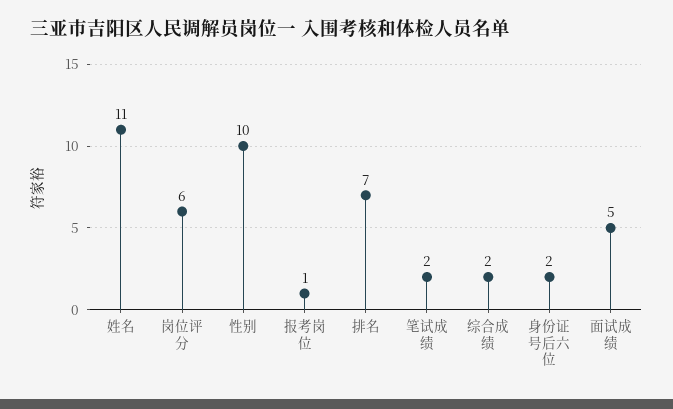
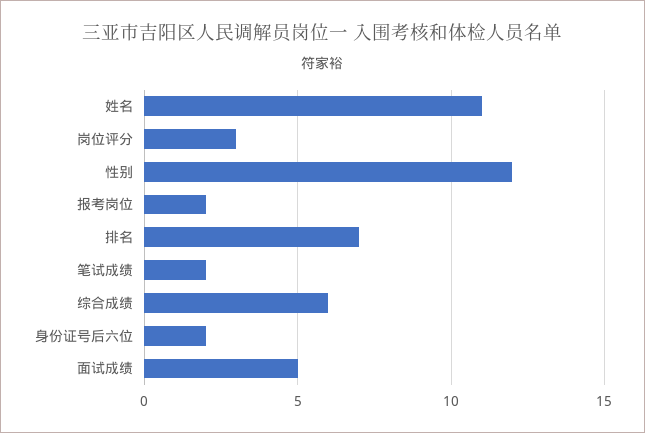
岗位评分: 6 -> 3
性别: 10 -> 12
报考岗位: 1 -> 2
综合成绩: 2 -> 6

